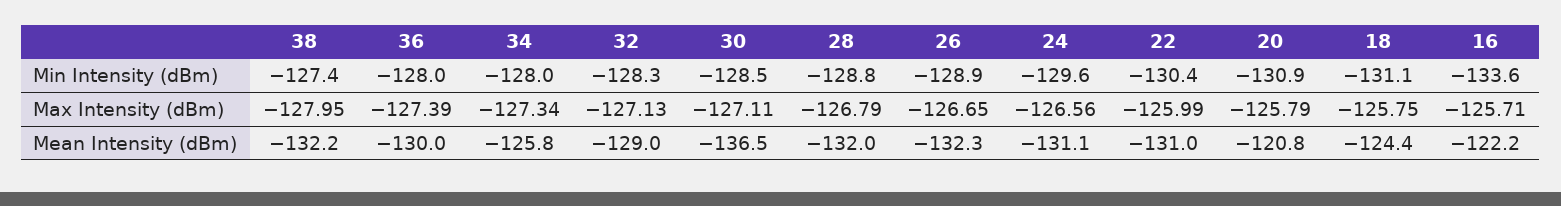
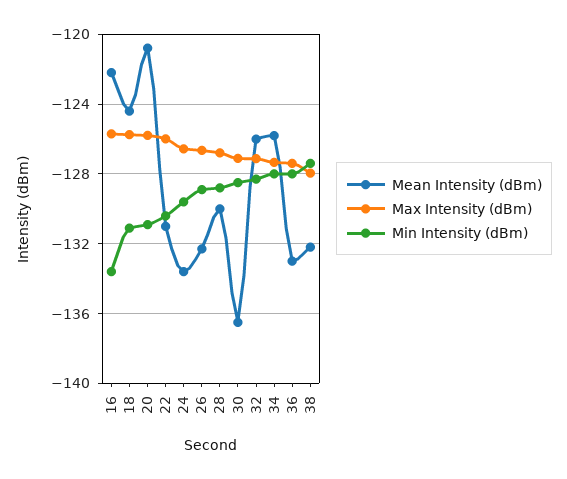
Mean Intensity (dBm), 36: -130 -> -133
Mean Intensity (dBm), 32: -129 -> -126
Mean Intensity (dBm), 28: -132 -> -130
Mean Intensity (dBm), 24: -131.1 -> -133.5

